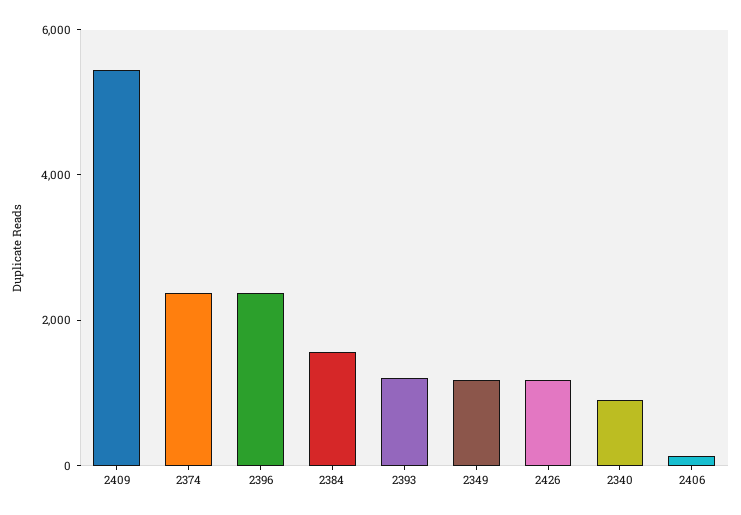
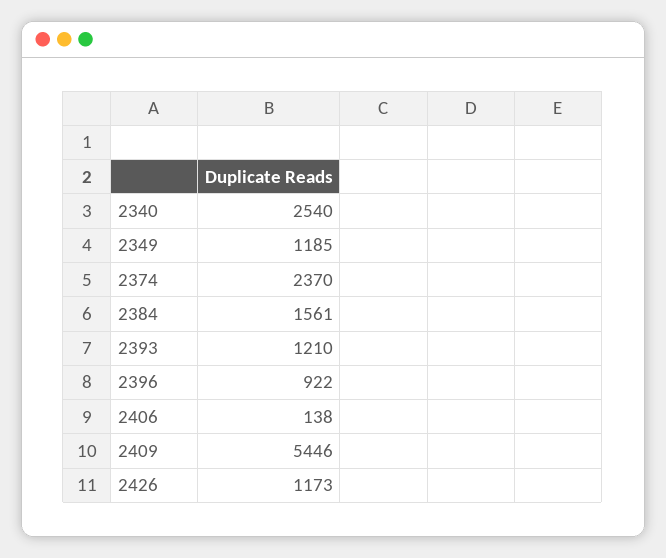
2396: 2500 -> 922
2340: 1000 -> 2540

